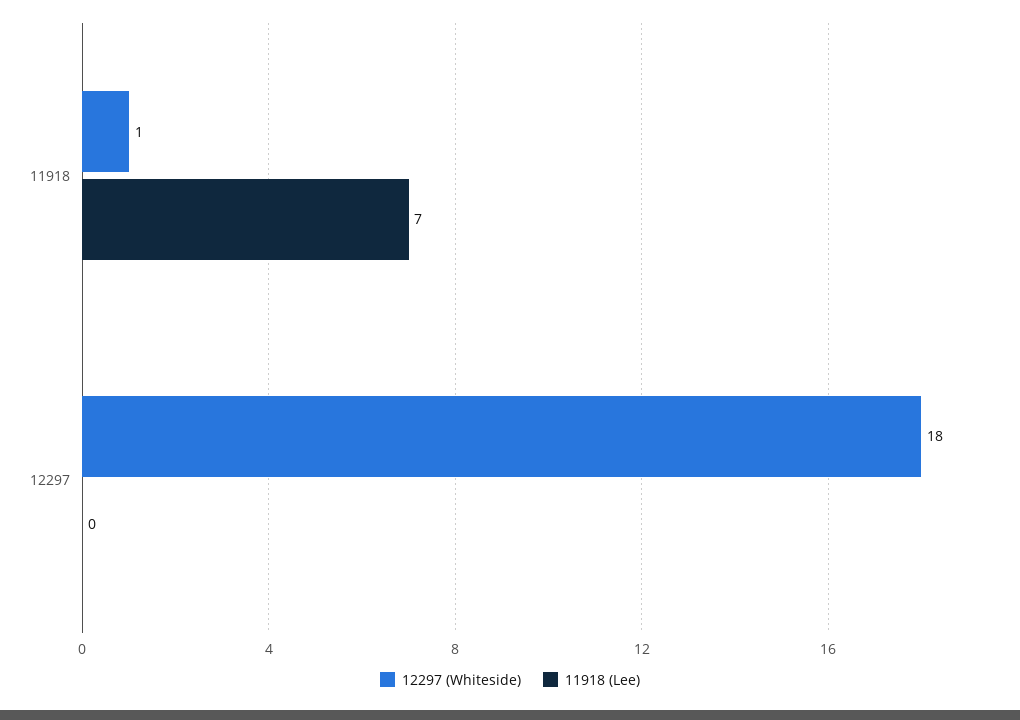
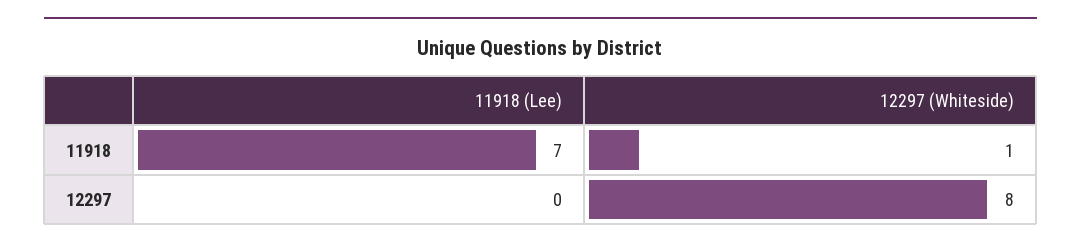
12297 (Whiteside), 12297: 18 -> 8

